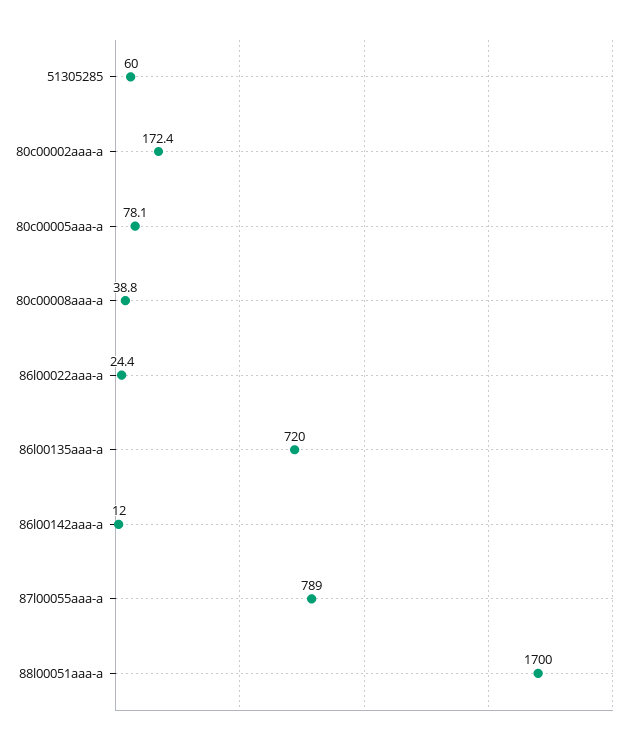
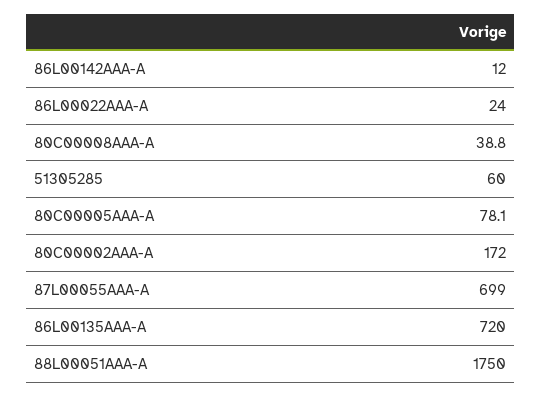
80c00002aaa-a: 172.4 -> 172
86l00022aaa-a: 24.4 -> 24
87l00055aaa-a: 789 -> 699
88l00051aaa-a: 1700 -> 1750

